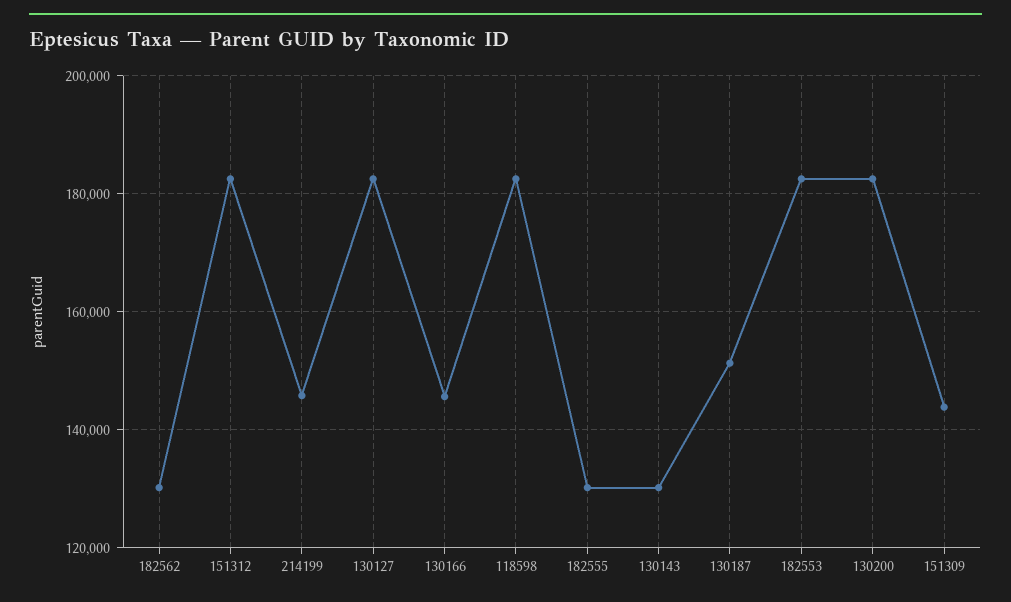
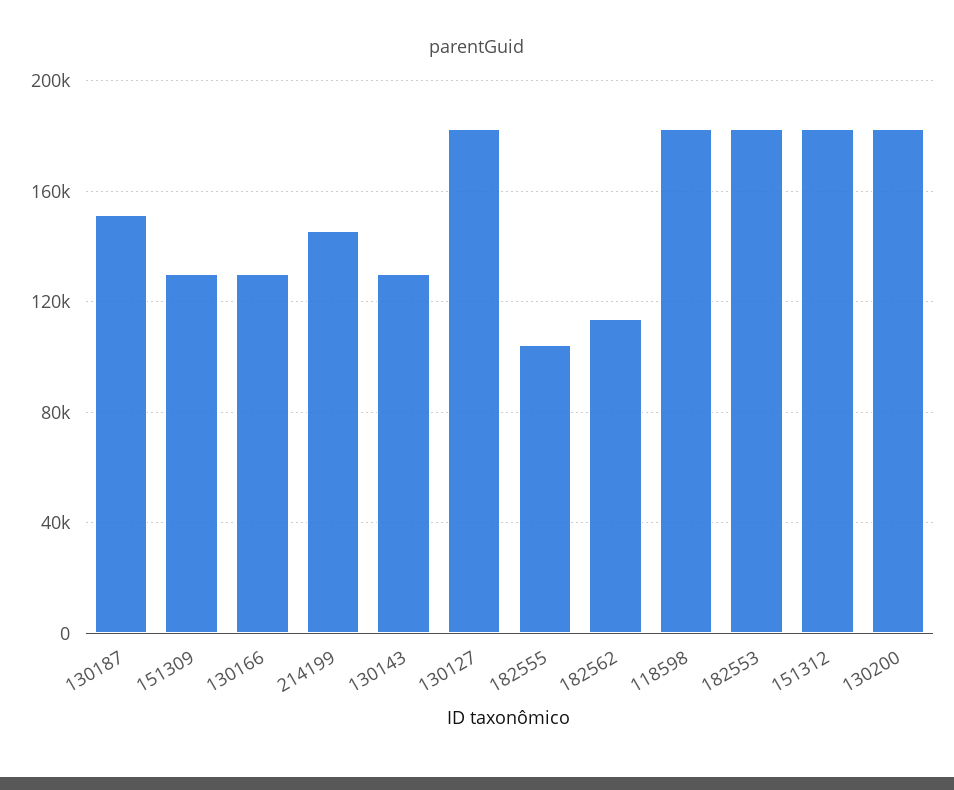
182562: 130000 -> 115000
130166: 146000 -> 130000
182555: 130000 -> 105000
151309: 144000 -> 130000

